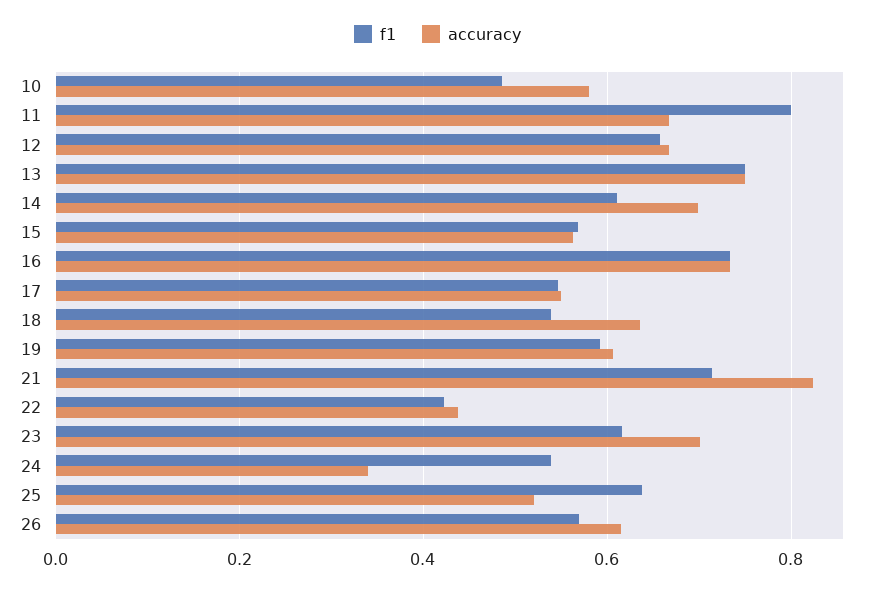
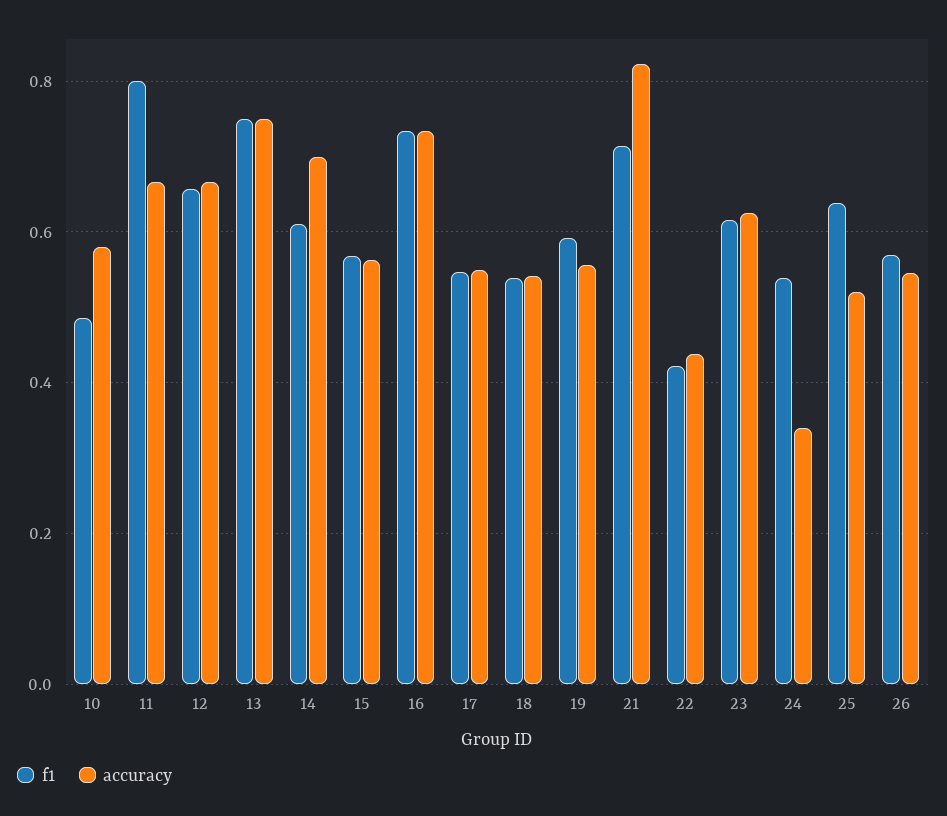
accuracy, 18: 0.64 -> 0.54
accuracy, 19: 0.6 -> 0.56
accuracy, 23: 0.7 -> 0.62
accuracy, 26: 0.62 -> 0.54

